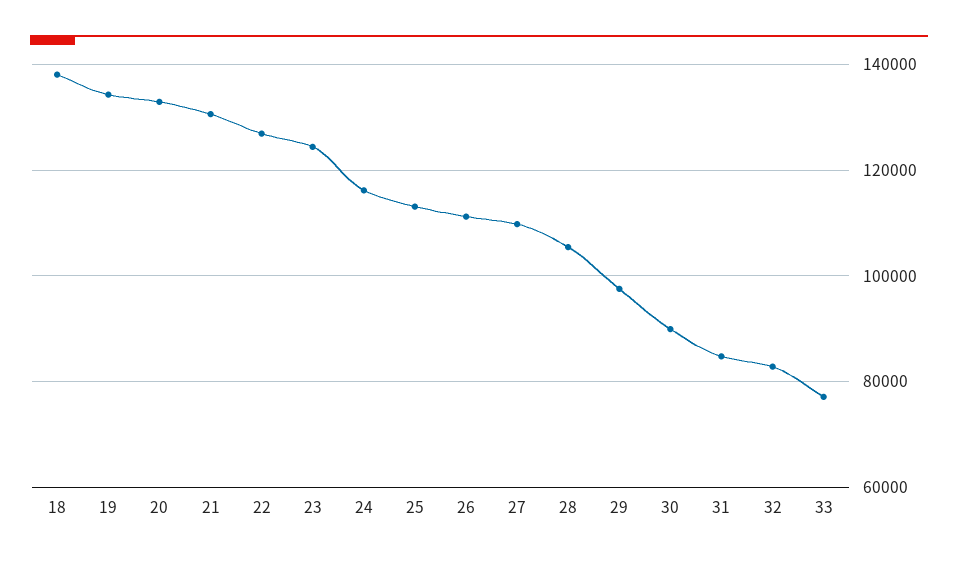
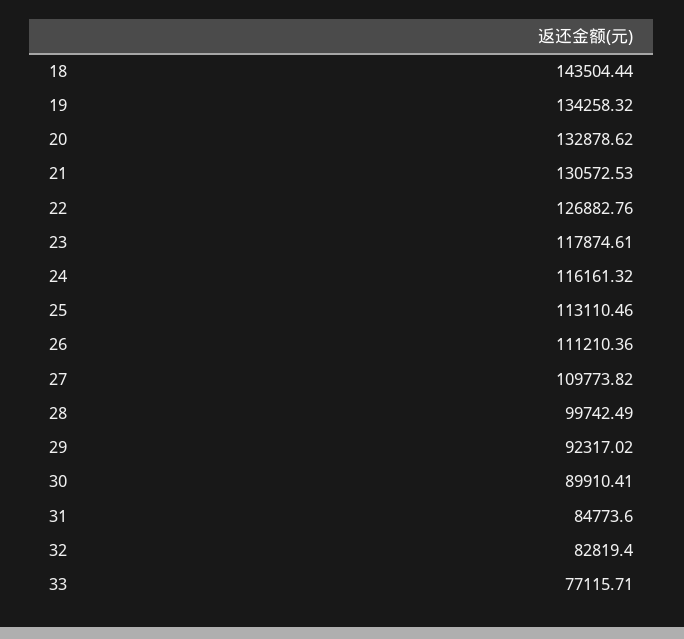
18: 138000 -> 143504.44
23: 124000 -> 117874.61
28: 106000 -> 99742.49
29: 98000 -> 92317.02

